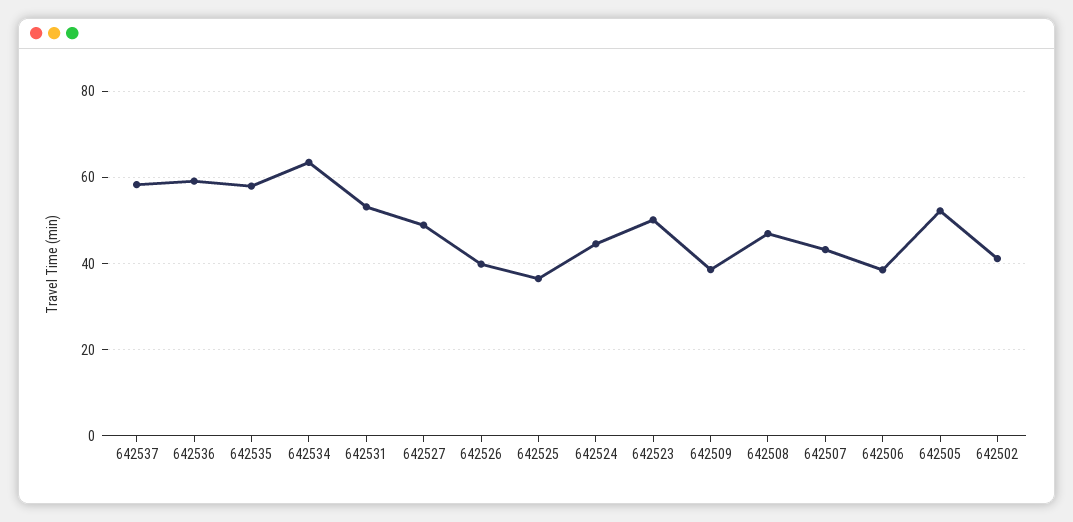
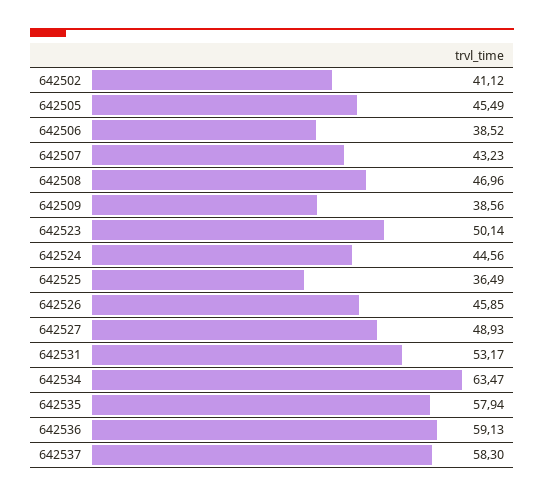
642526: 40 -> 45.85
642505: 52 -> 45.49

